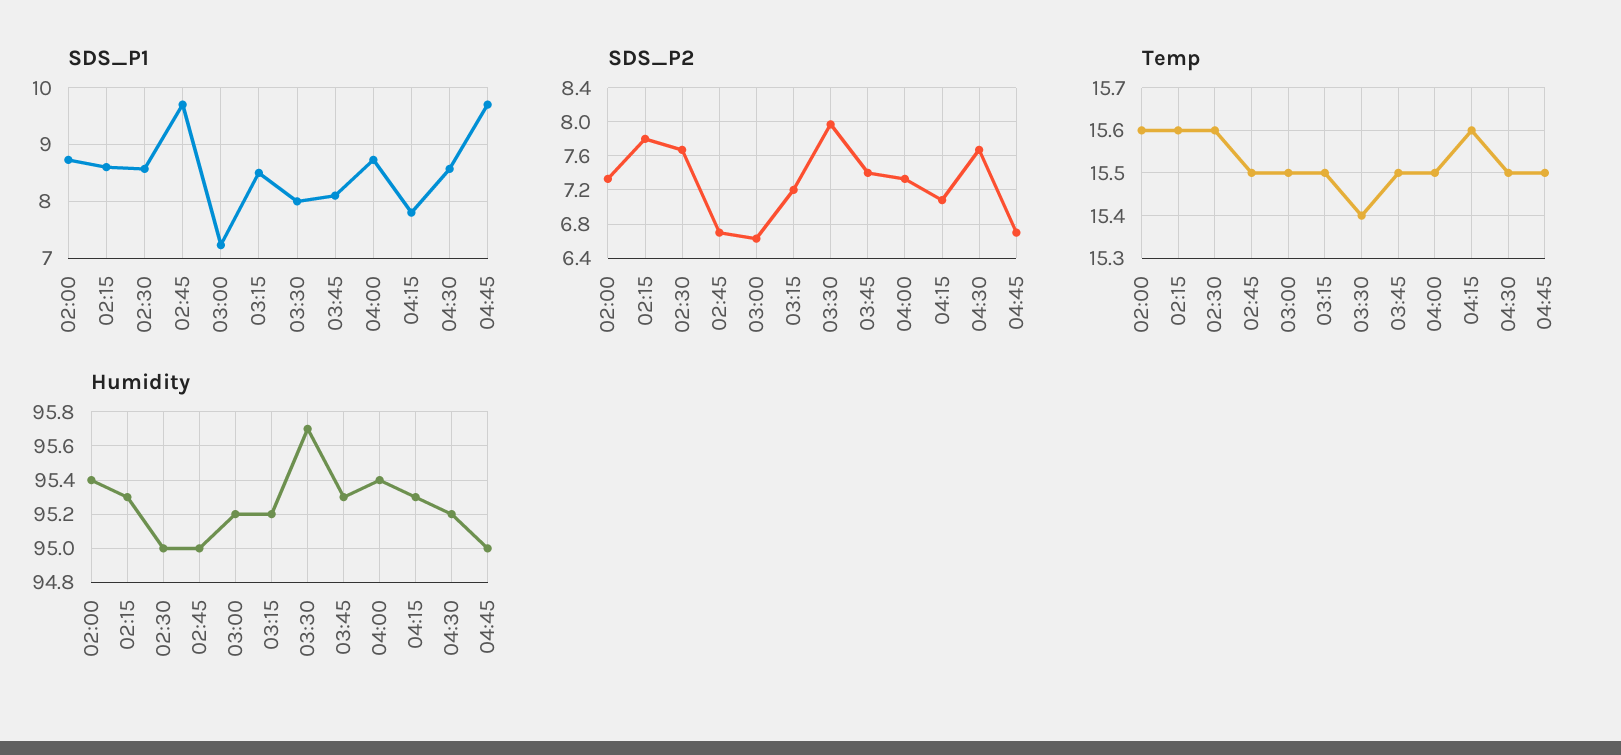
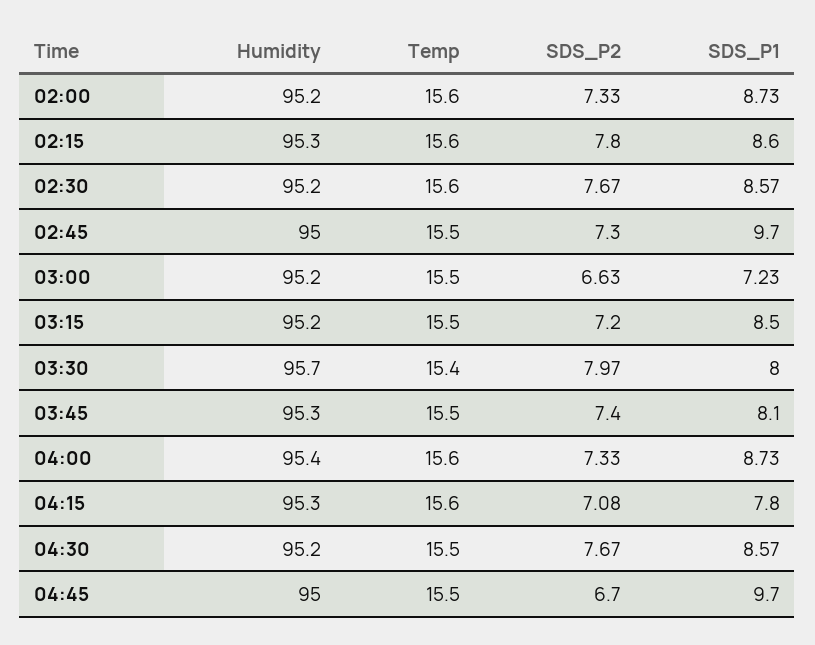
SDS_P2, 02:45: 6.7 -> 7.3
Temp, 04:00: 15.5 -> 15.6
Humidity, 02:00: 95.4 -> 95.2
Humidity, 02:30: 95 -> 95.2

